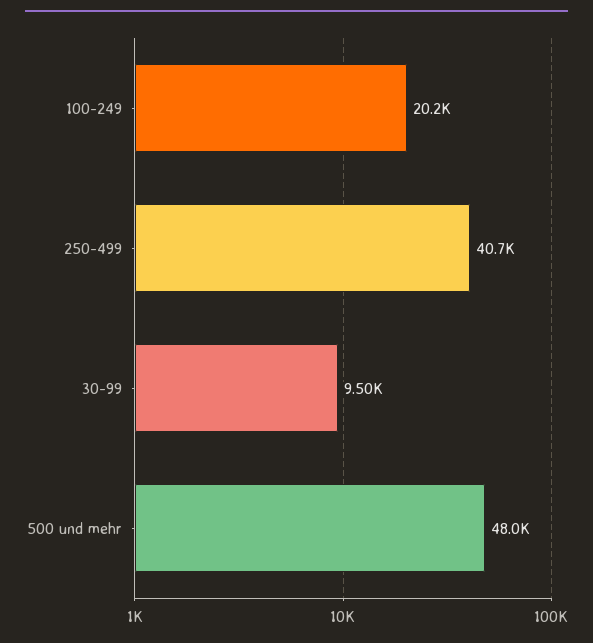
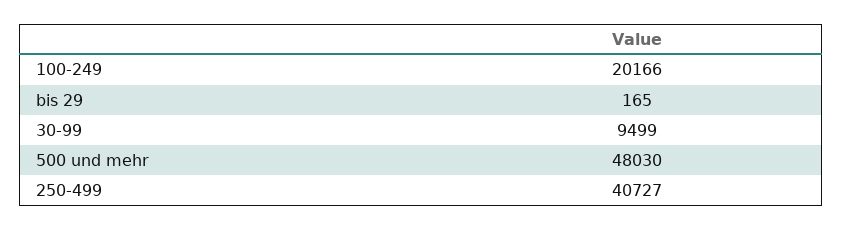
bis 29: none -> 165

